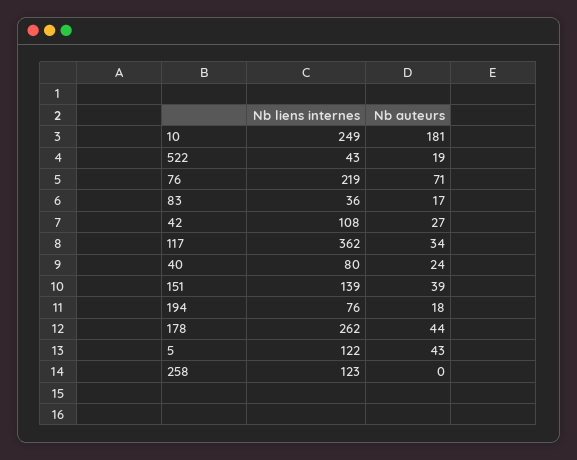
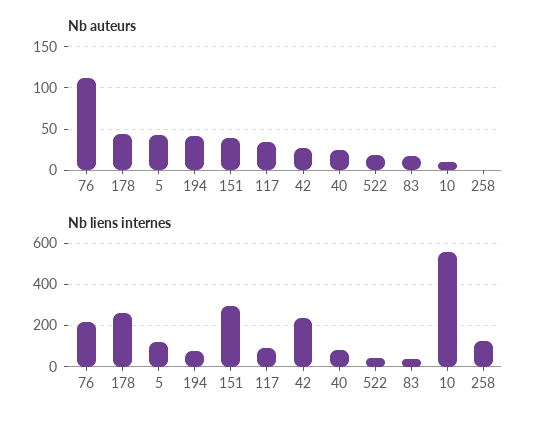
Nb liens internes, 10: 249 -> 550
Nb auteurs, 10: 181 -> 10
Nb auteurs, 76: 71 -> 110
Nb liens internes, 42: 108 -> 250
Nb liens internes, 117: 362 -> 100
Nb liens internes, 151: 139 -> 300
Nb auteurs, 194: 18 -> 40

